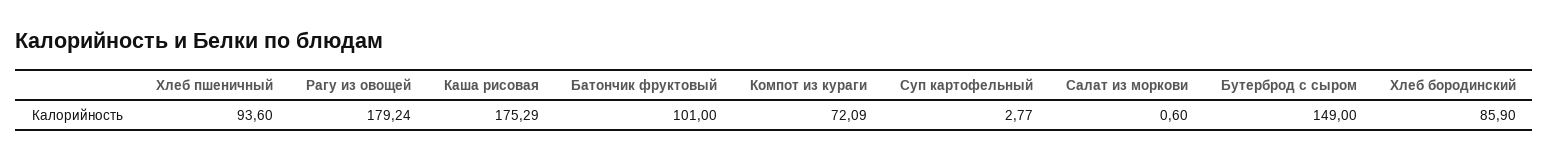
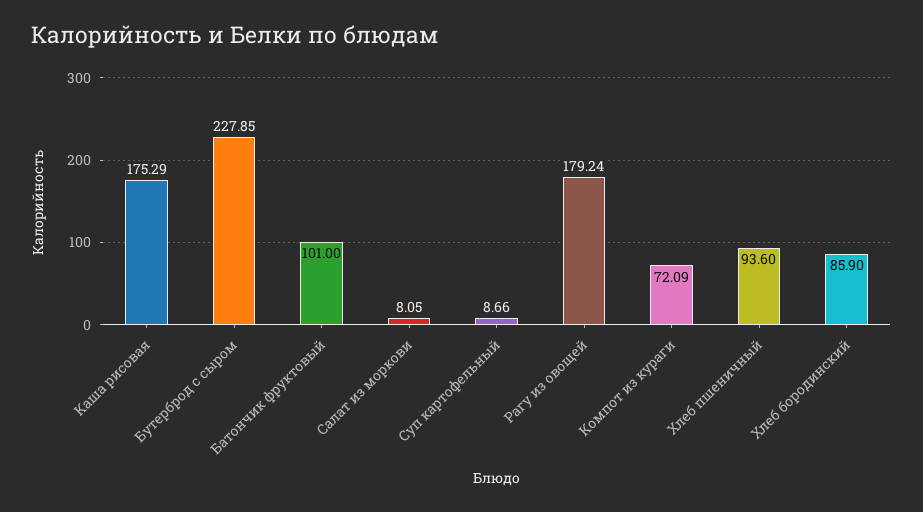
Суп картофельный: 2.77 -> 8.66
Салат из моркови: 0.6 -> 8.05
Бутерброд с сыром: 149 -> 227.85

